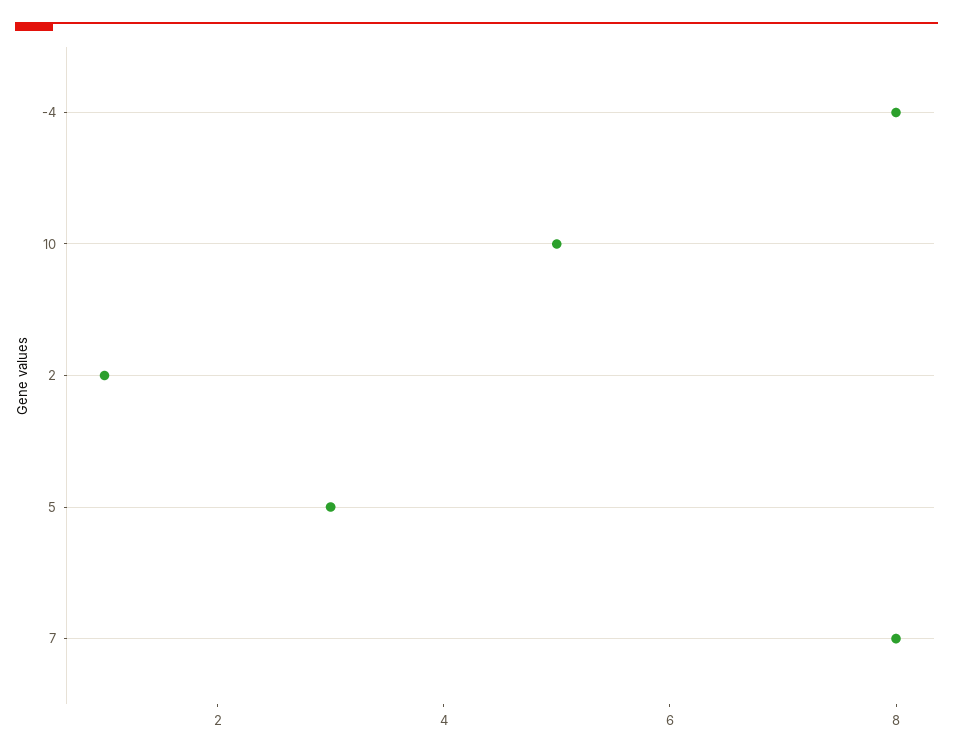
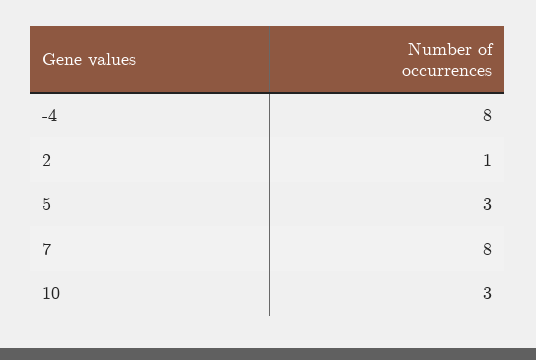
10: 5 -> 3

